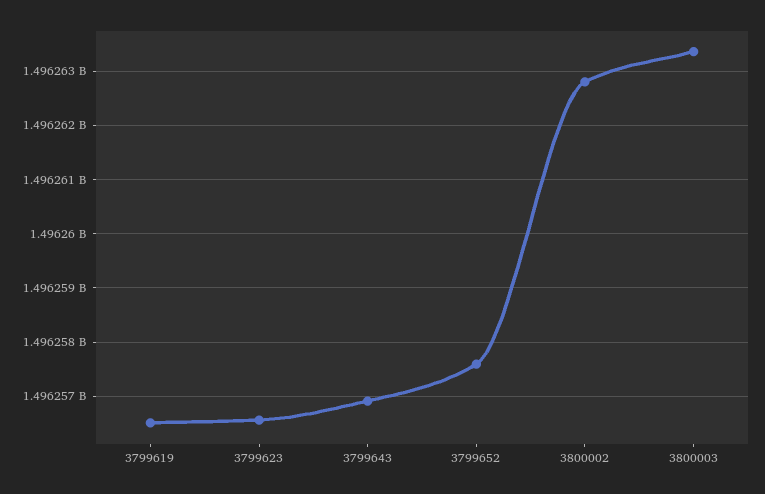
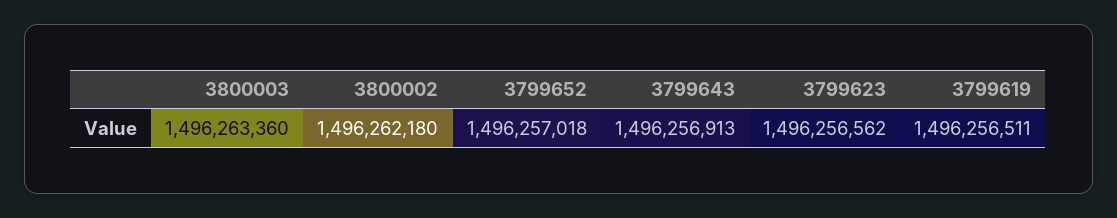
3799652: 1496257600 -> 1496257018
3800002: 1496262800 -> 1496262180

